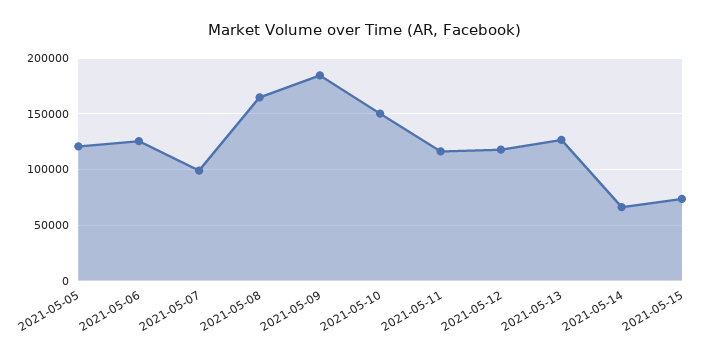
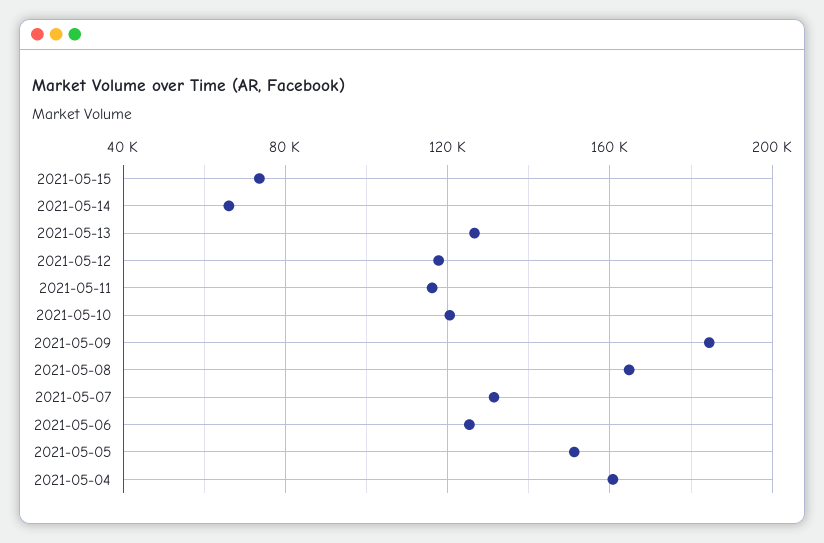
2021-05-05: 120000 -> 150000
2021-05-07: 100000 -> 130000
2021-05-10: 150000 -> 120000
2021-05-04: none -> 160000

